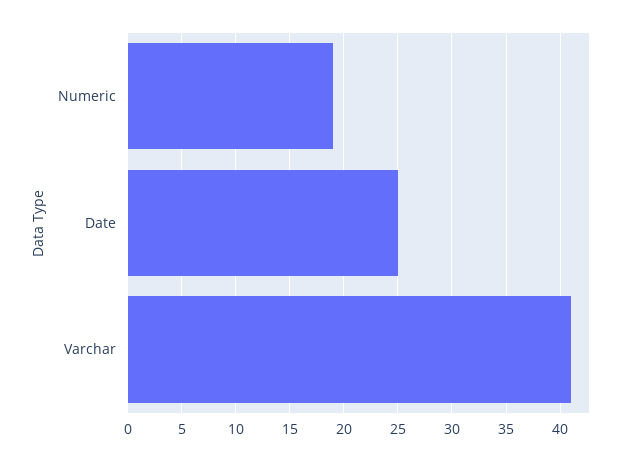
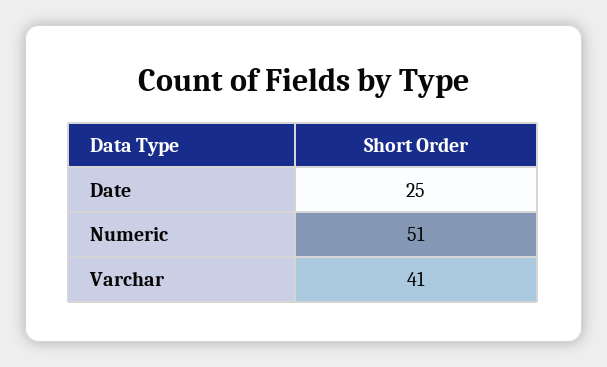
Numeric: 19 -> 51

